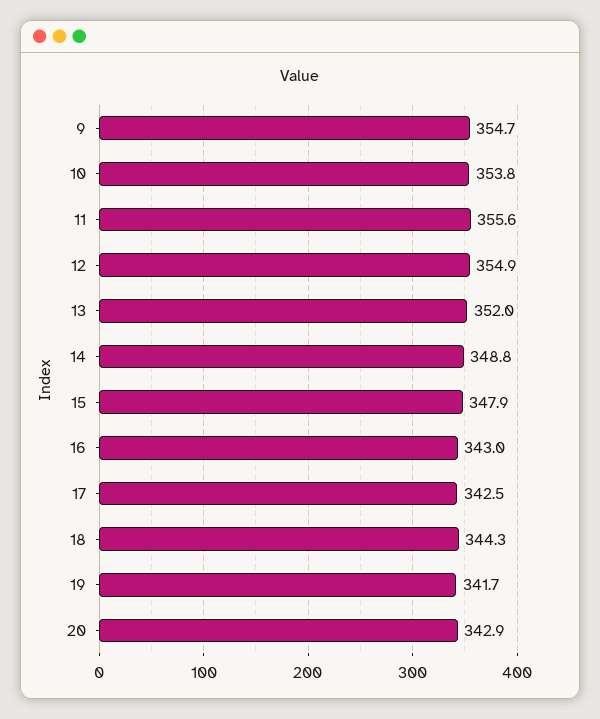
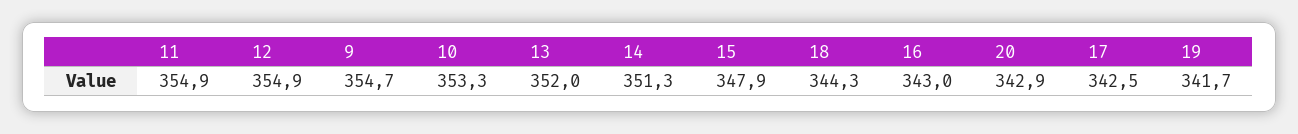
10: 353.8 -> 353.3
11: 355.6 -> 354.9
14: 348.8 -> 351.3

